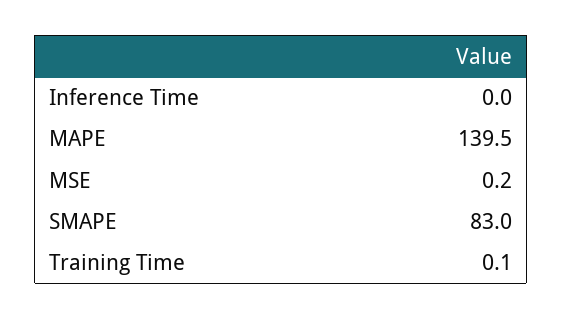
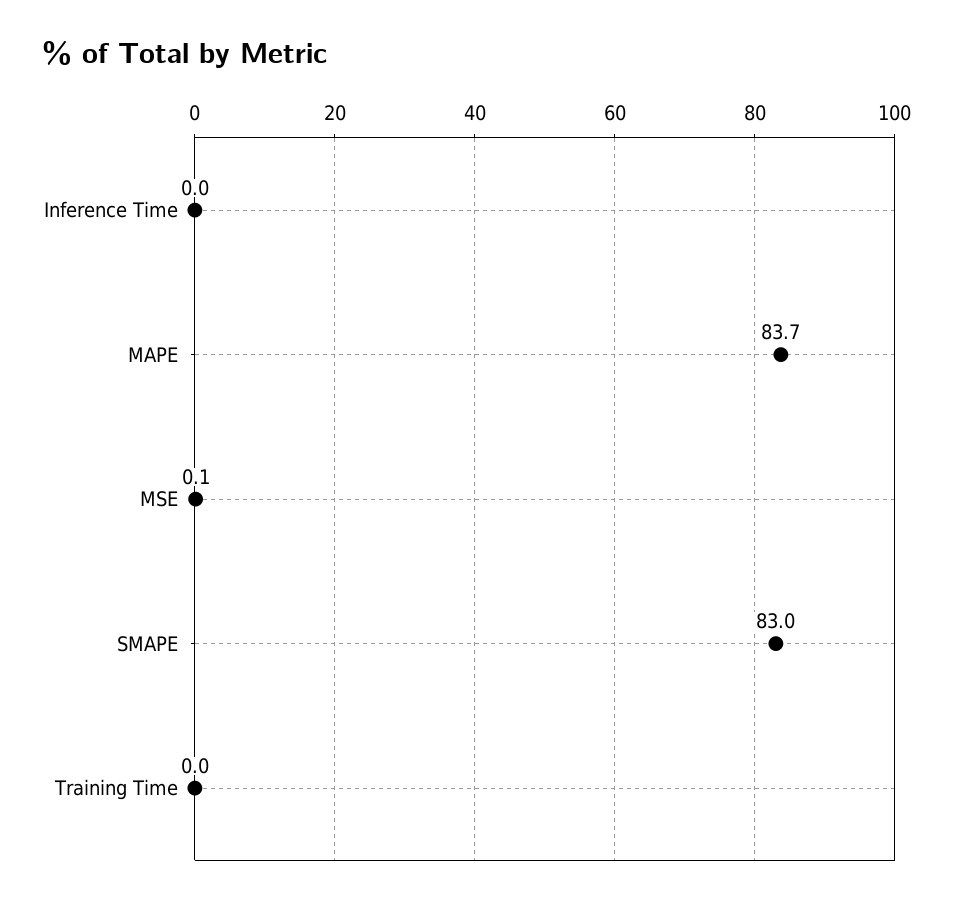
MAPE: 139.5 -> 83.7
MSE: 0.2 -> 0.1
Training Time: 0.1 -> 0

